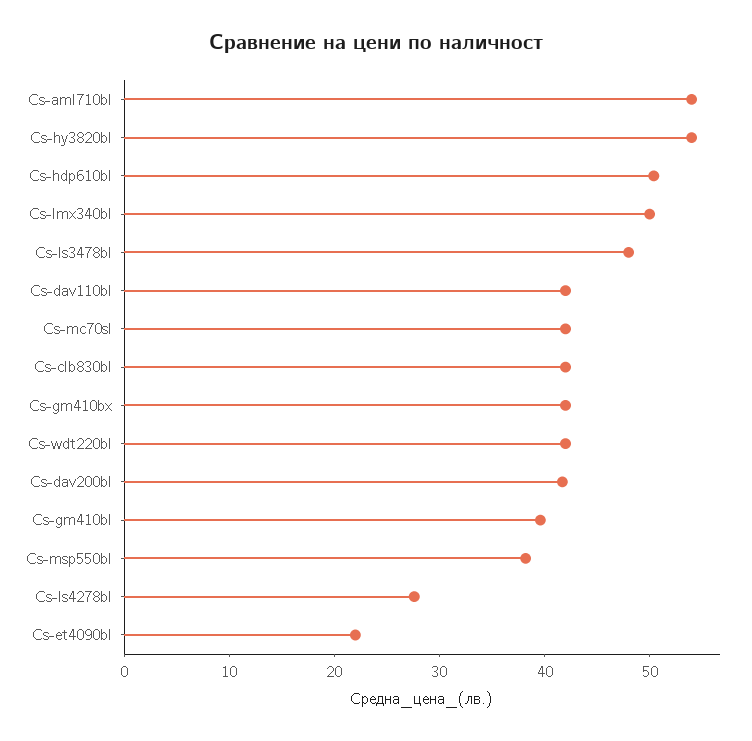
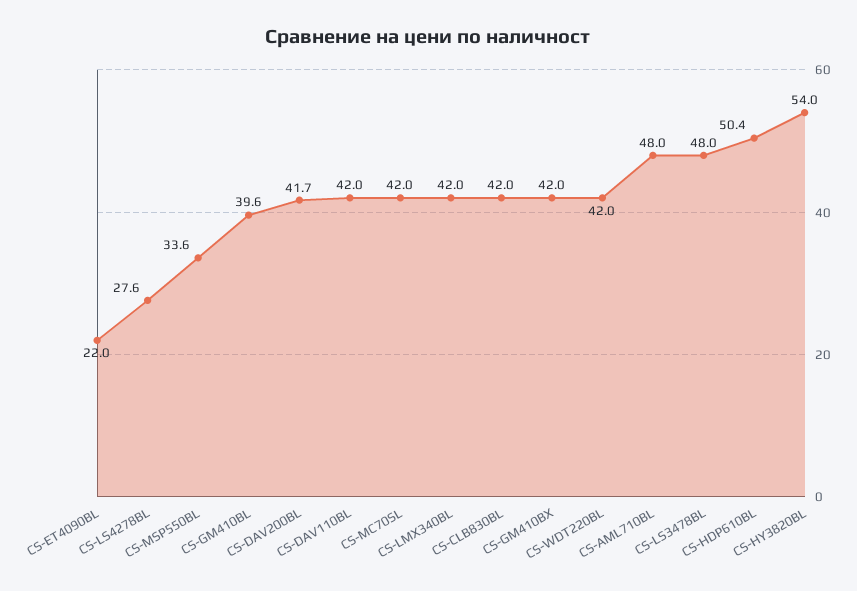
Cs-aml710bl: 54 -> 48
Cs-lmx340bl: 50 -> 42
Cs-msp550bl: 38 -> 33.6

